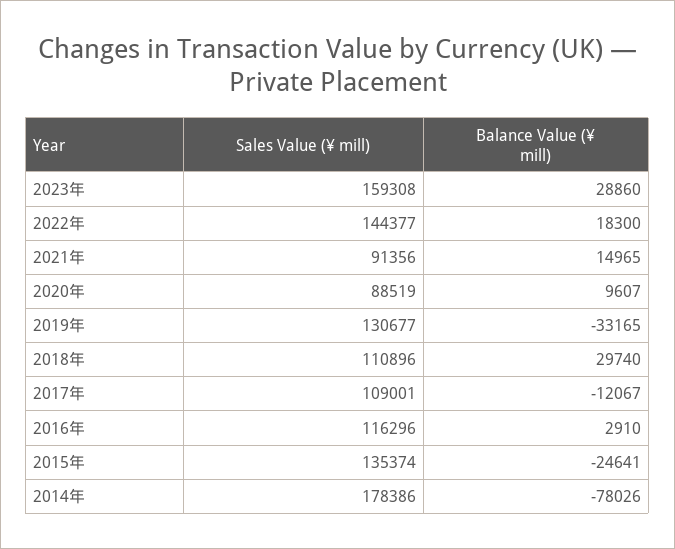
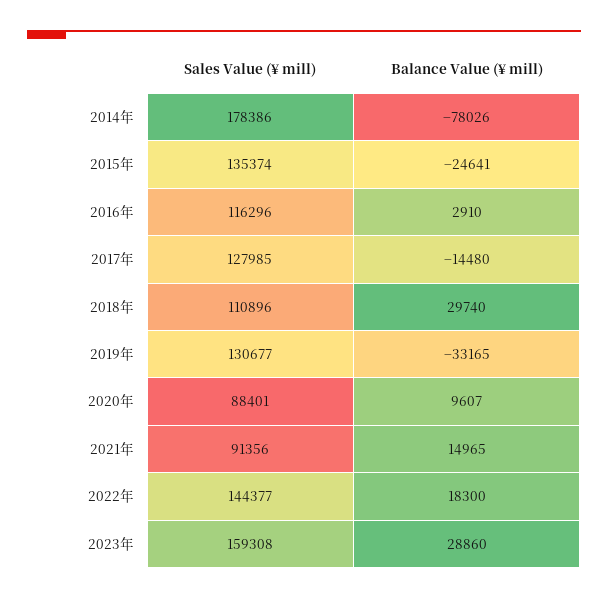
Sales Value (¥ mill), 2020年: 88519 -> 88401
Sales Value (¥ mill), 2017年: 109001 -> 127985
Balance Value (¥ mill), 2017年: -12067 -> -14480

